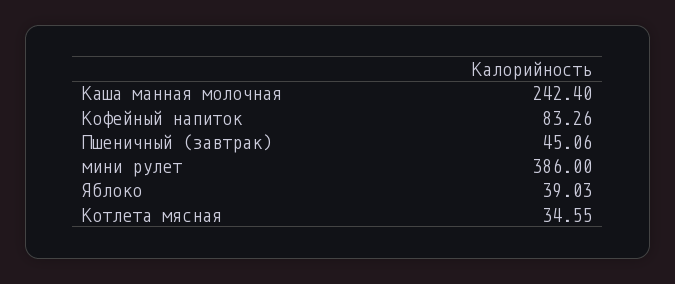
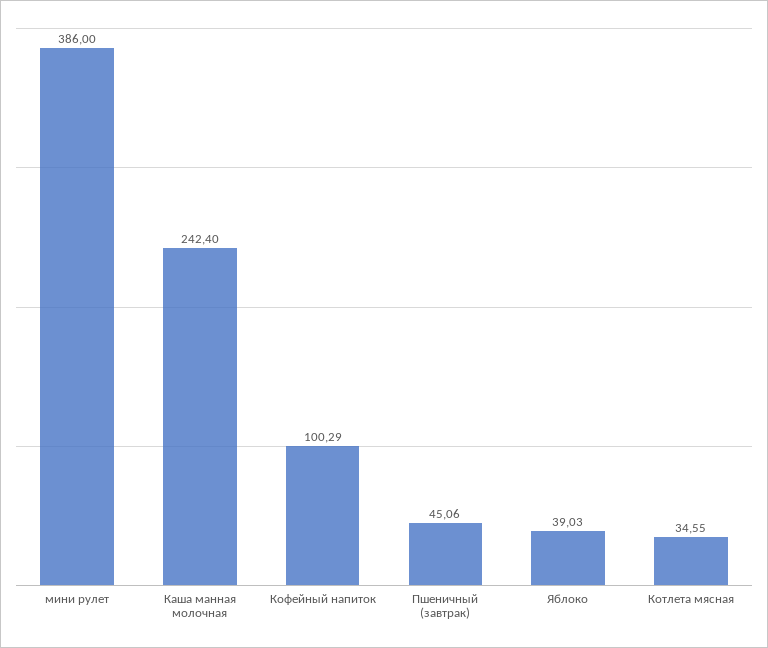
Кофейный напиток: 83.26 -> 100.29

